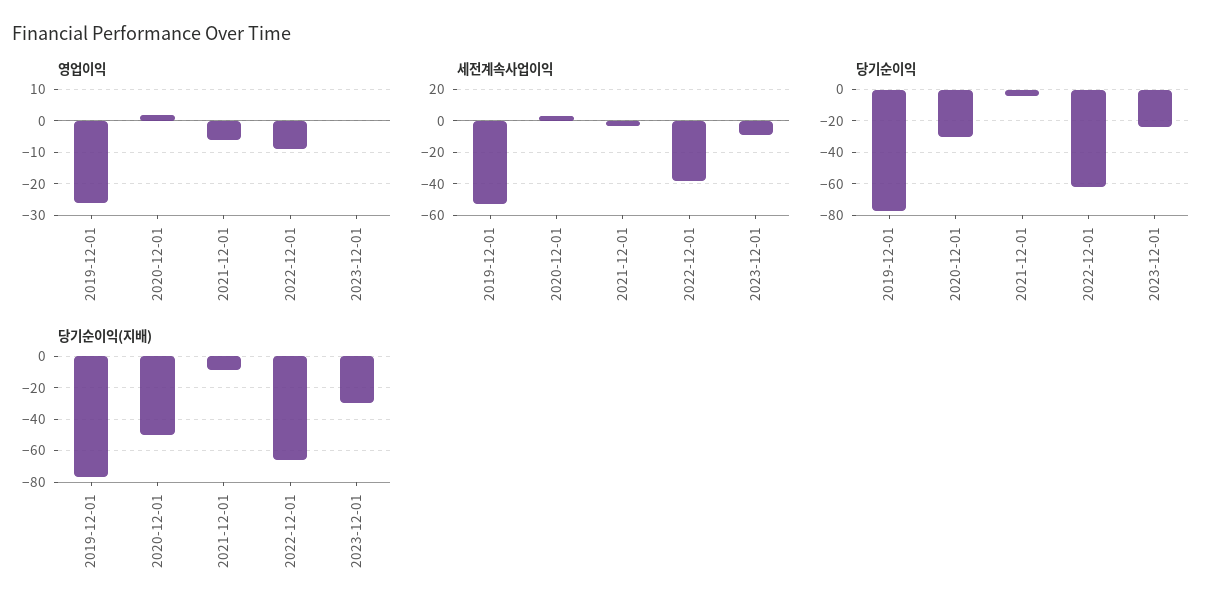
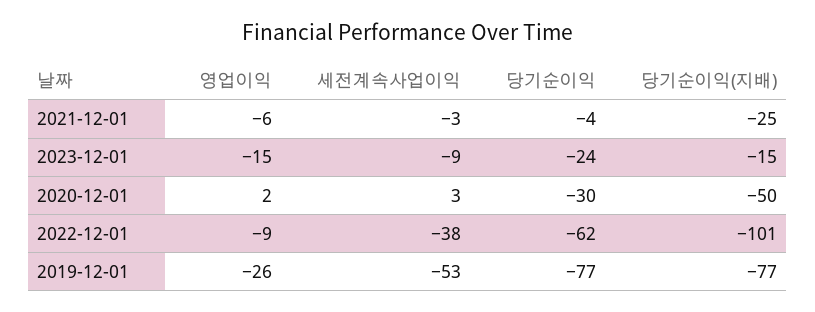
영업이익, 2023-12-01: 0 -> -15
당기순이익(지배), 2021-12-01: -10 -> -25
당기순이익(지배), 2022-12-01: -65 -> -101
당기순이익(지배), 2023-12-01: -30 -> -15

